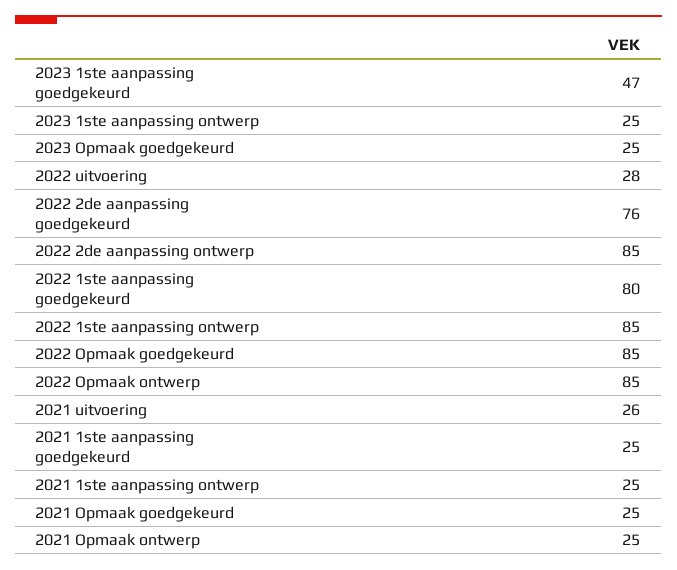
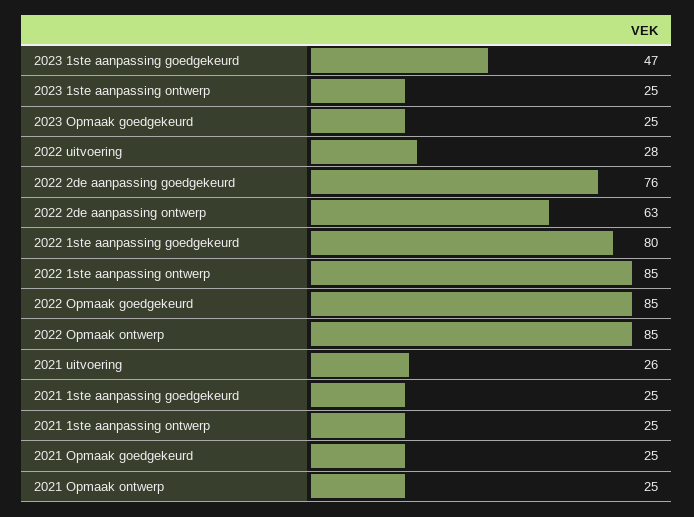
2022 2de aanpassing ontwerp: 85 -> 63

